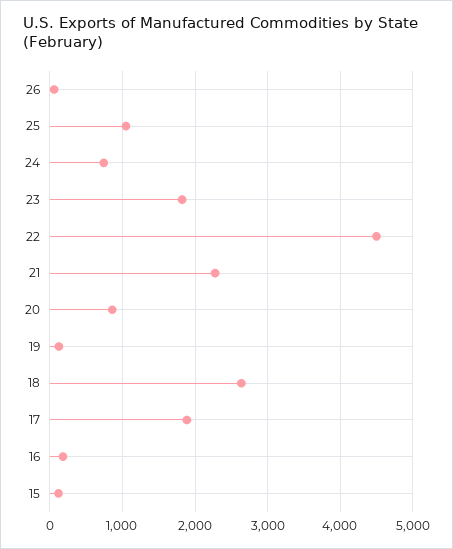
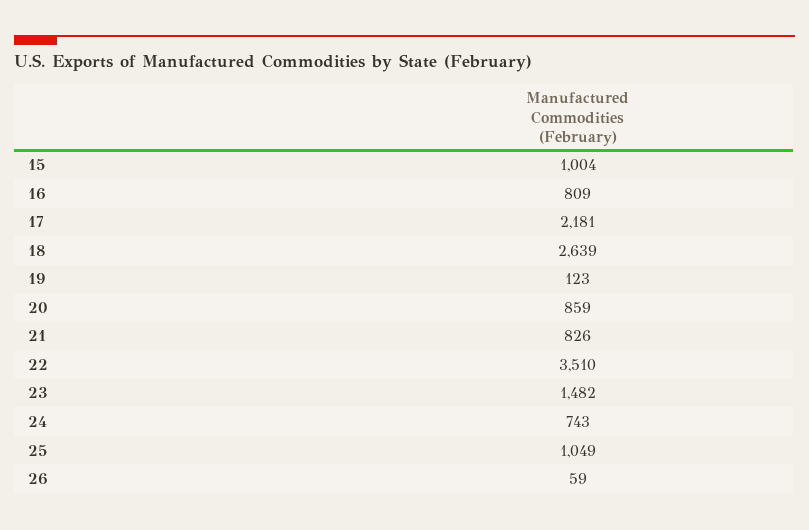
23: 1800 -> 1482
22: 4500 -> 3510
21: 2300 -> 826
17: 1900 -> 2181
16: 200 -> 809
15: 100 -> 1004

